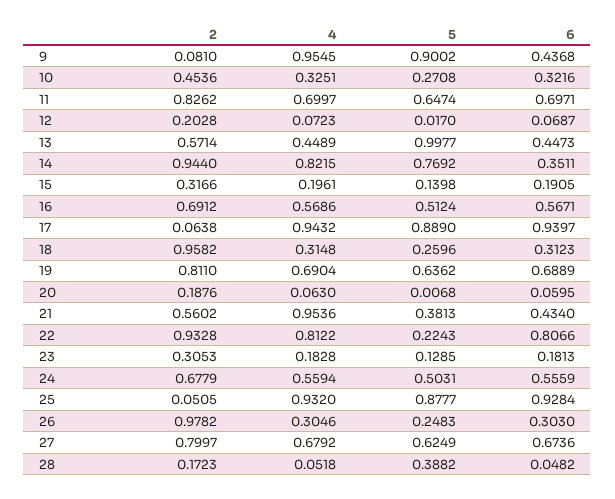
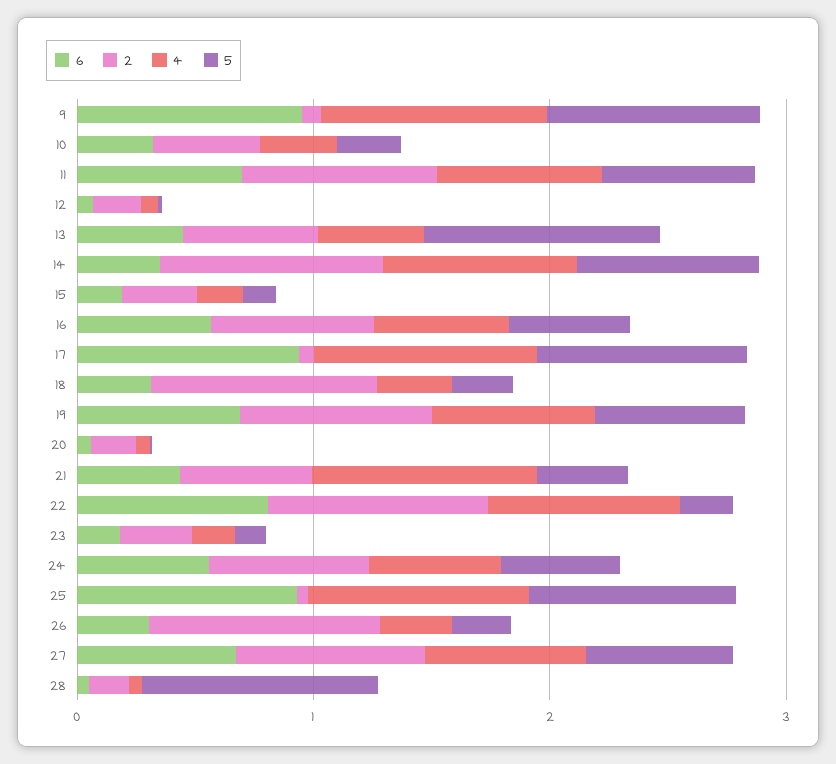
6, 9: 0.4368 -> 1
5, 28: 0.3882 -> 1

